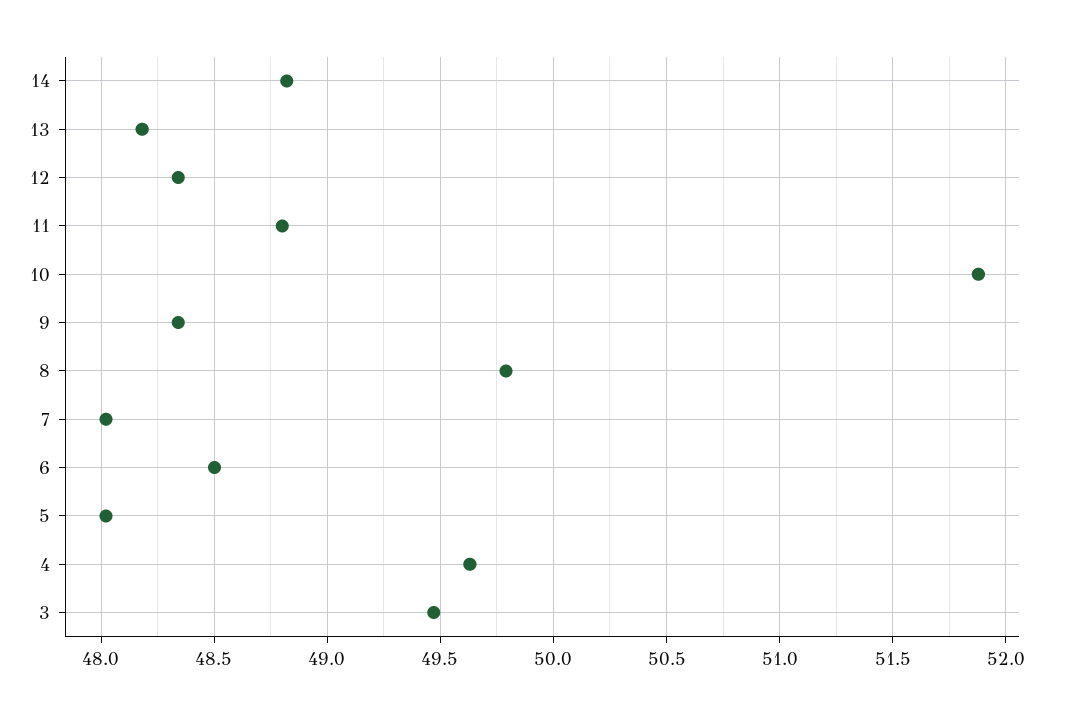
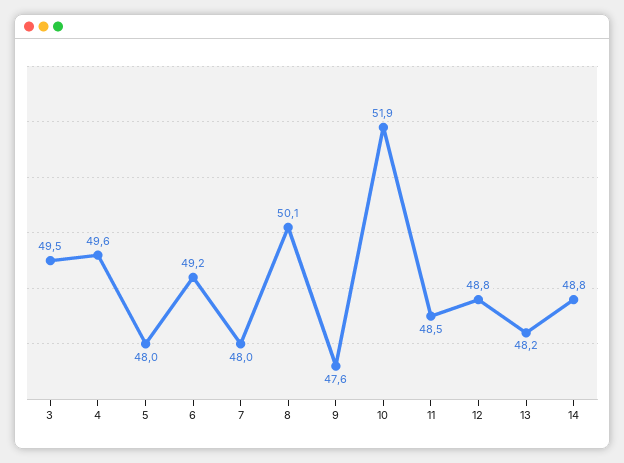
12: 48.35 -> 48.8
11: 48.8 -> 48.5
9: 48.35 -> 47.6
8: 49.8 -> 50.1
6: 48.5 -> 49.2

